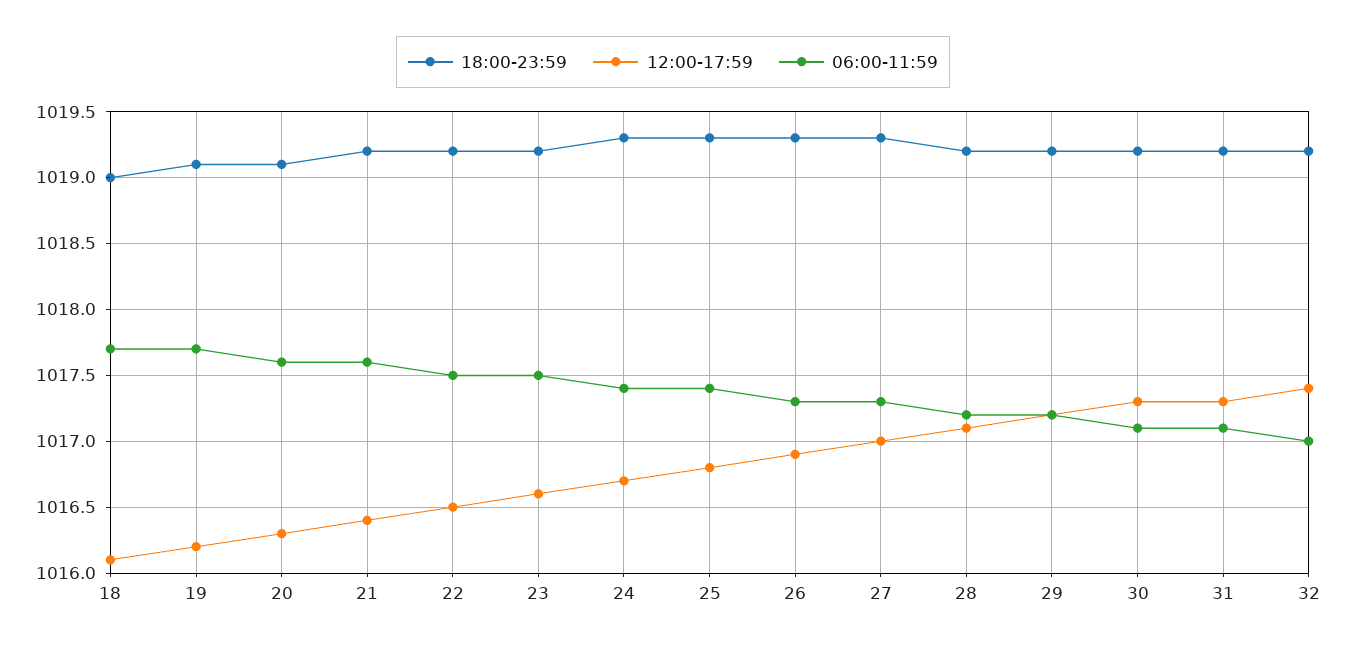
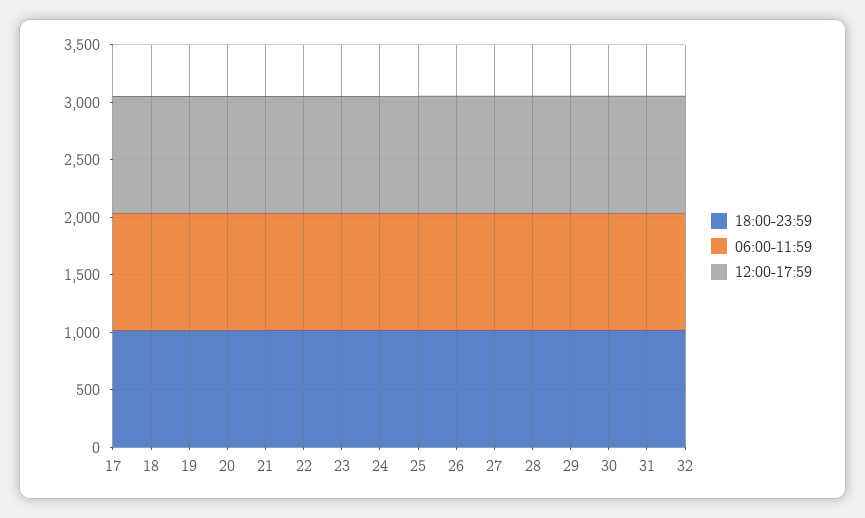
18:00-23:59, 17: none -> 1000
06:00-11:59, 17: none -> 1000
12:00-17:59, 17: none -> 1000

